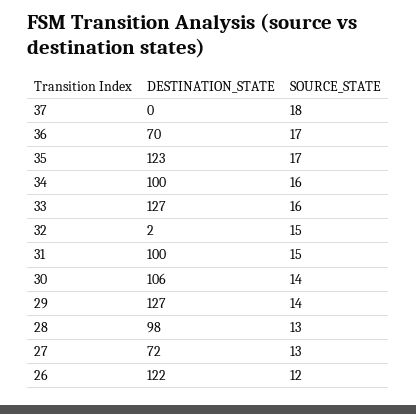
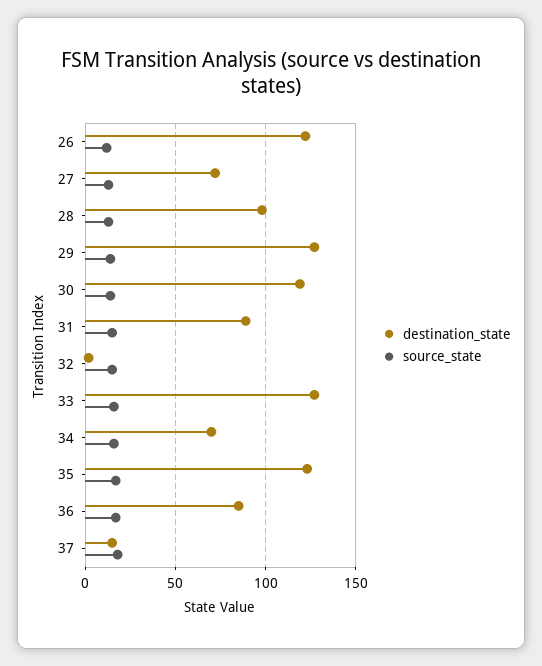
DESTINATION_STATE, 37: 0 -> 15
DESTINATION_STATE, 36: 70 -> 85
DESTINATION_STATE, 34: 100 -> 70
DESTINATION_STATE, 31: 100 -> 90
DESTINATION_STATE, 30: 106 -> 120

